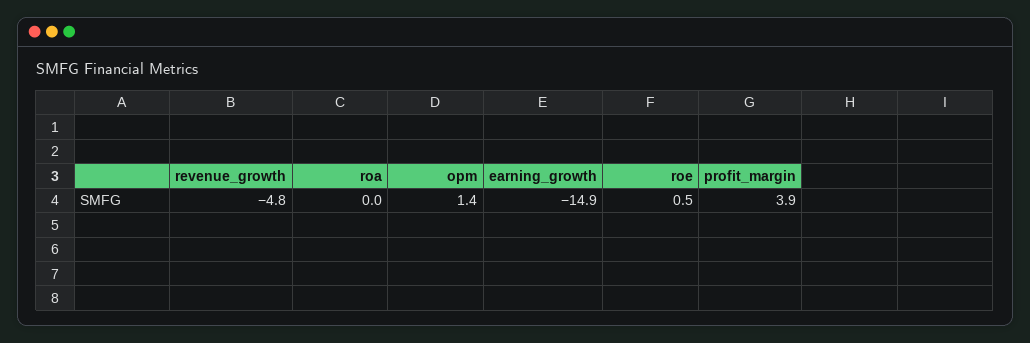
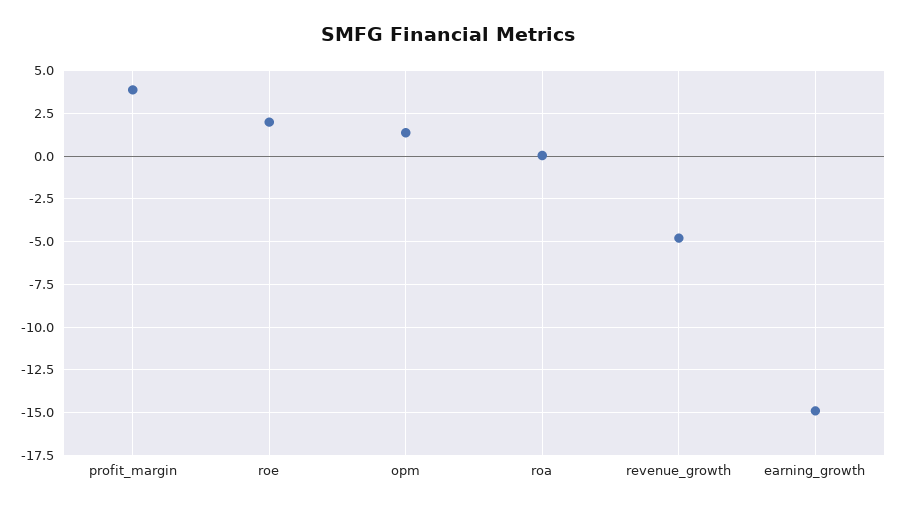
roe: 0.5 -> 2

